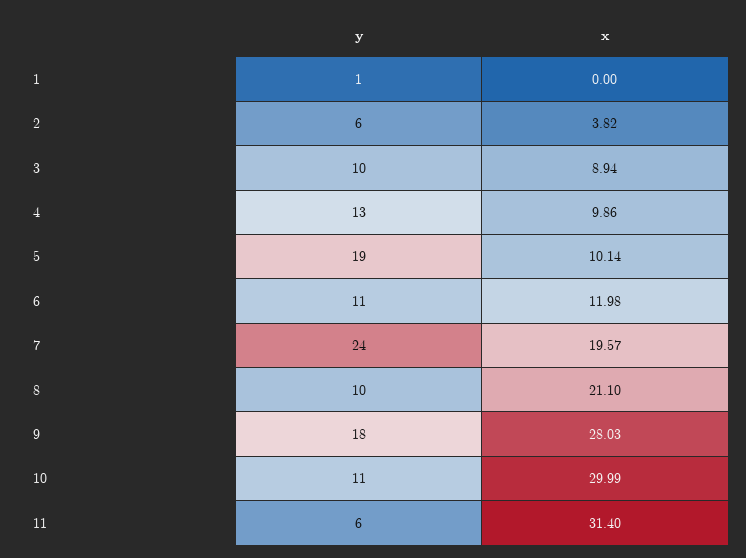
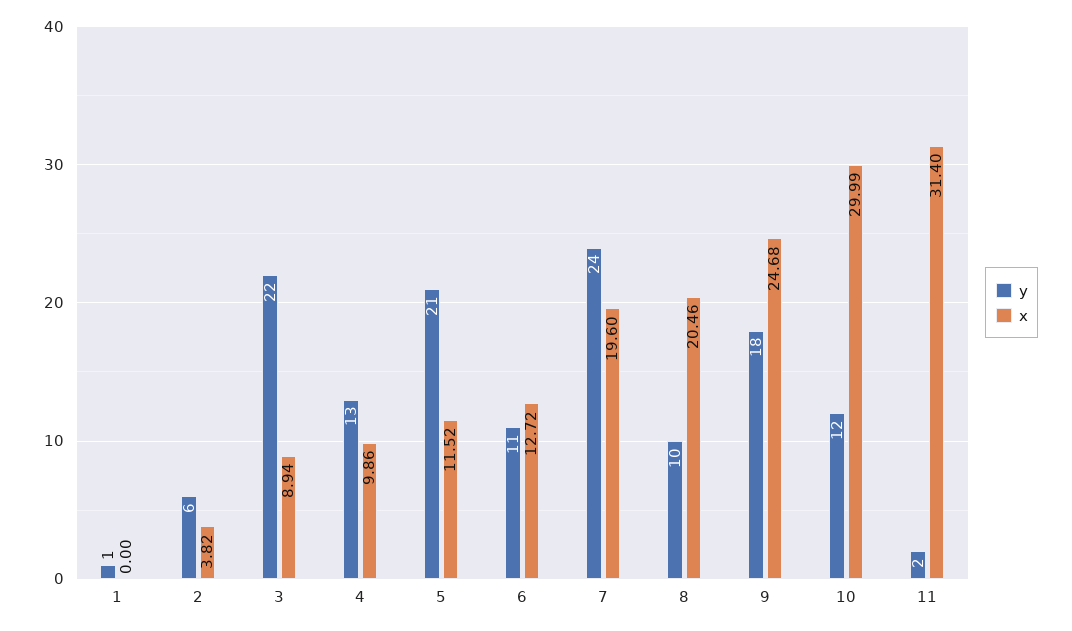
y, 3: 10 -> 22
y, 5: 19 -> 21
x, 5: 10.14 -> 11.52
x, 6: 11.98 -> 12.72
x, 7: 19.57 -> 19.6
x, 8: 21.1 -> 20.46
x, 9: 28.03 -> 24.68
y, 10: 11 -> 12
y, 11: 6 -> 2

